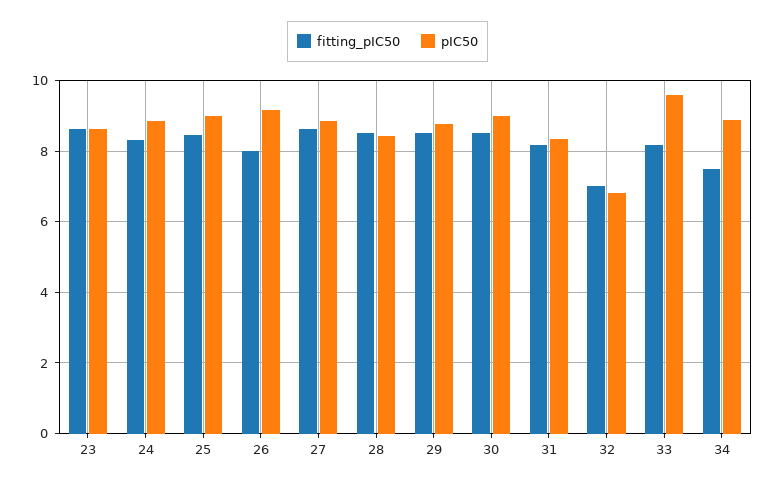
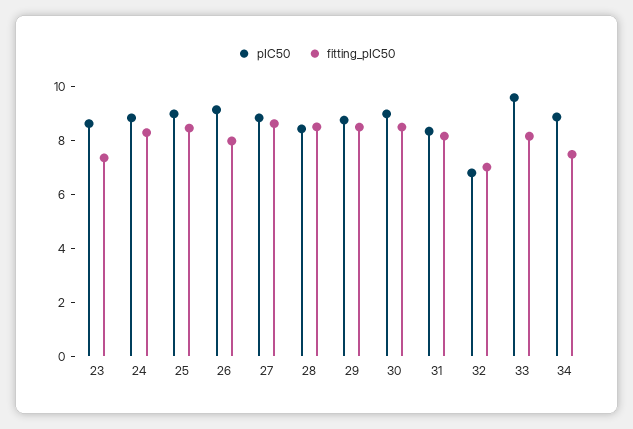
fitting_pIC50, 23: 8.6 -> 7.5

